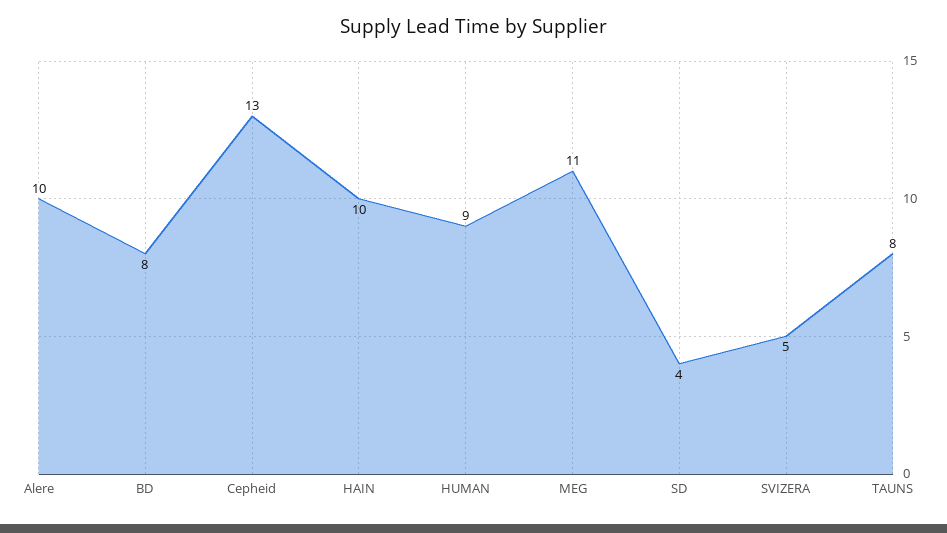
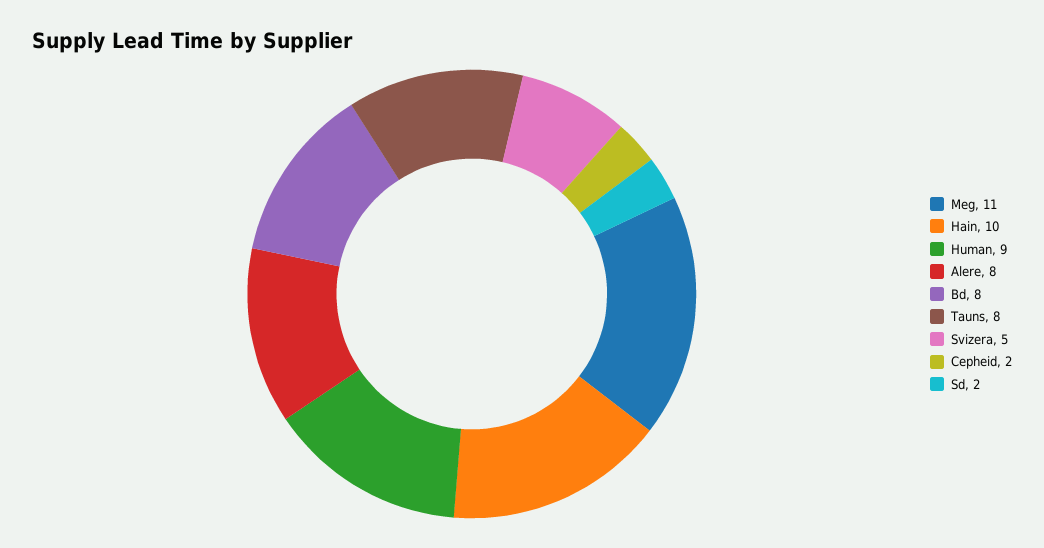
Alere: 10 -> 8
Cepheid: 13 -> 2
SD: 4 -> 2

